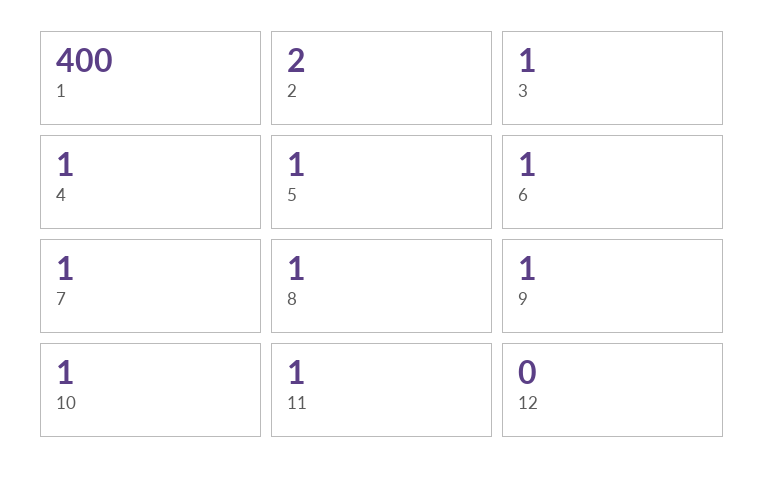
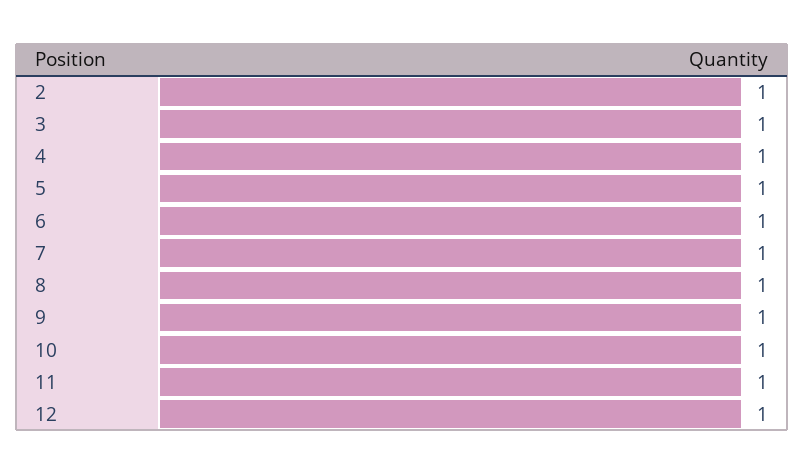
1: 400 -> none
2: 2 -> 1
12: 0 -> 1

